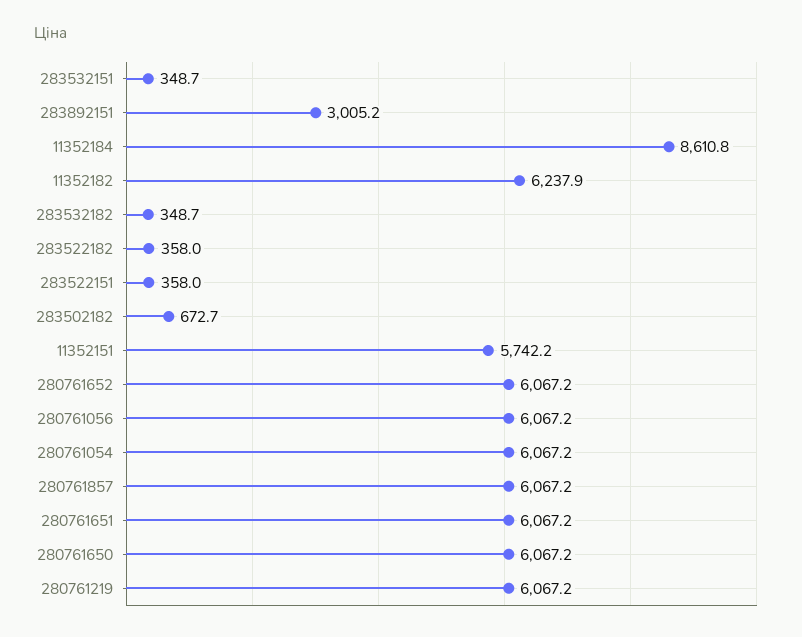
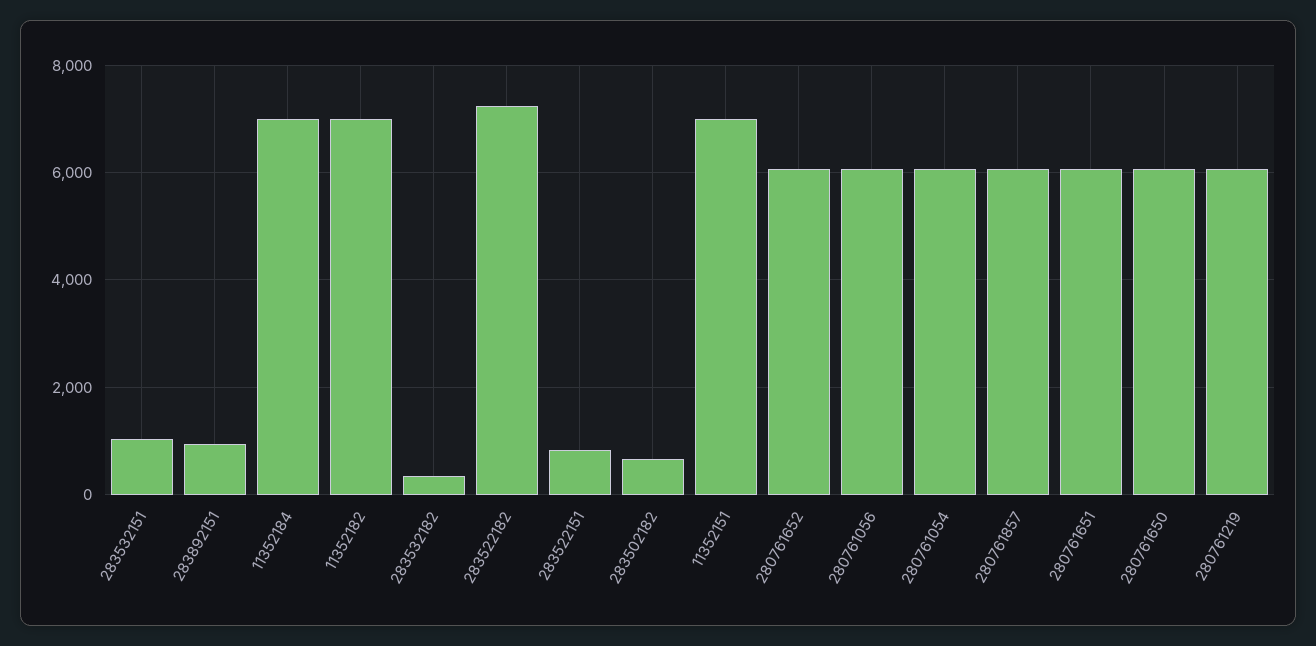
283532151: 348.7 -> 1000
283892151: 3005.2 -> 1000
11352184: 8610.8 -> 7000
11352182: 6237.9 -> 7000
283522182: 358 -> 7200
283522151: 358 -> 800
11352151: 5742.2 -> 7000

